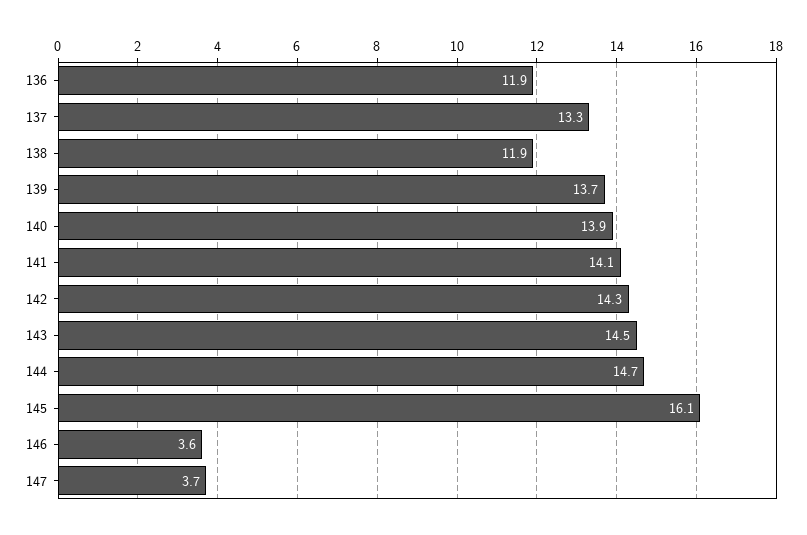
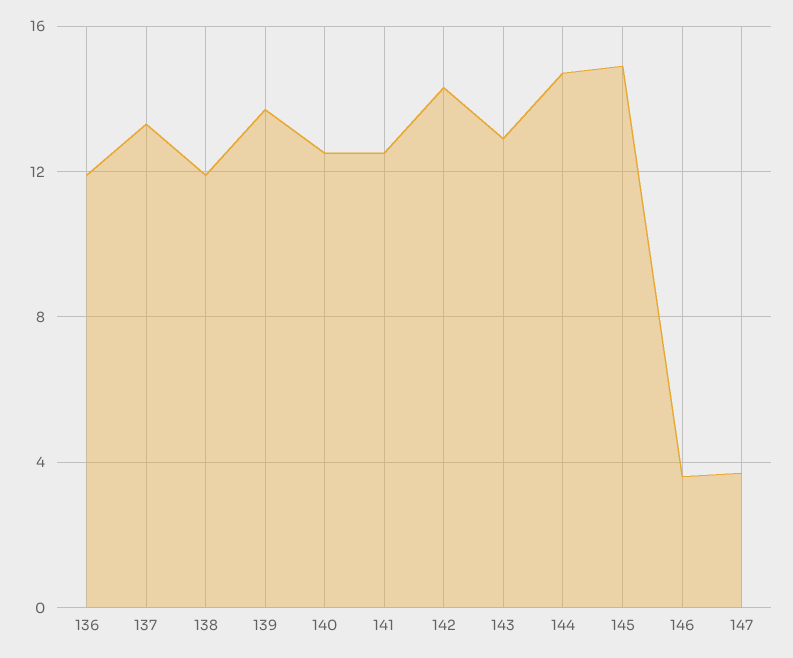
140: 13.9 -> 12.5
141: 14.1 -> 12.5
143: 14.5 -> 13
145: 16.1 -> 15

